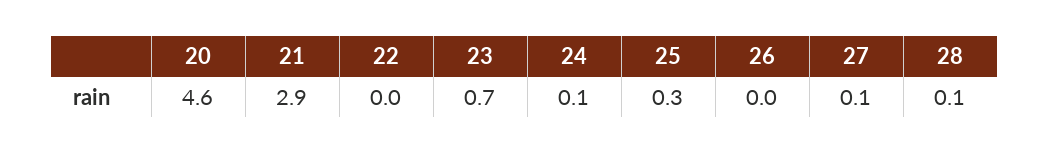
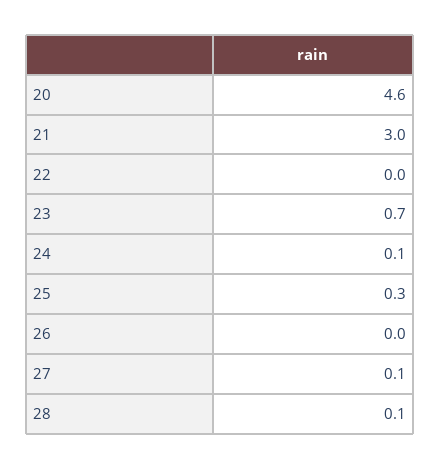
21: 2.9 -> 3

